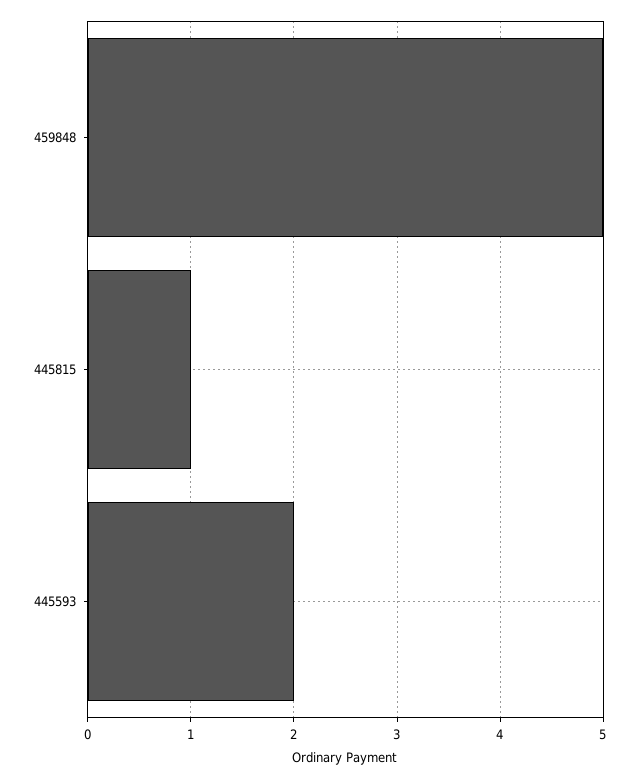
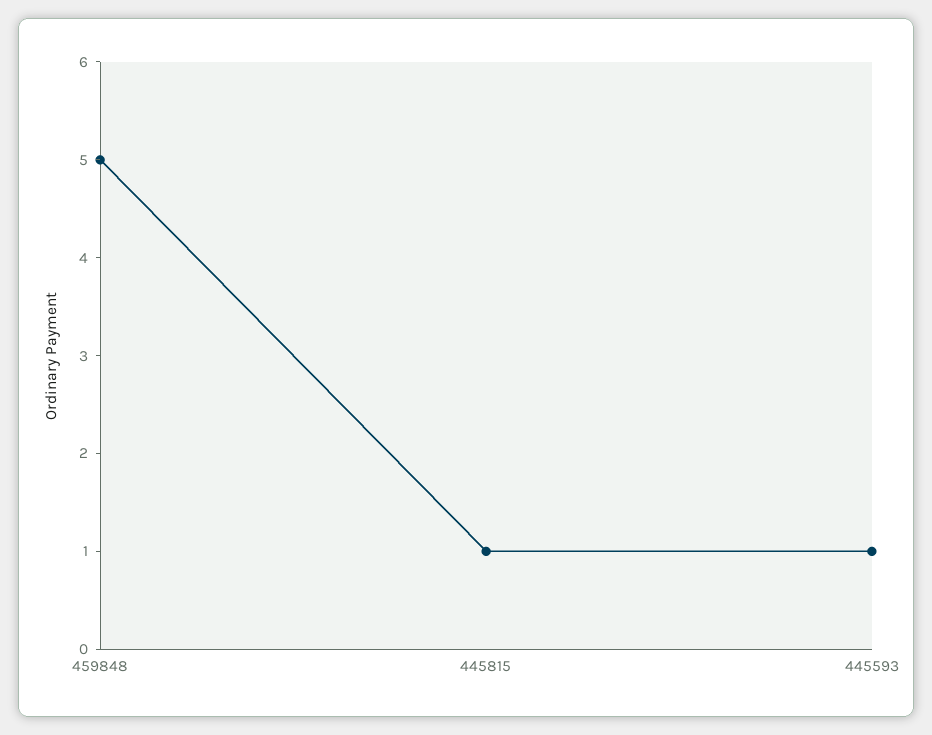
445593: 2 -> 1

